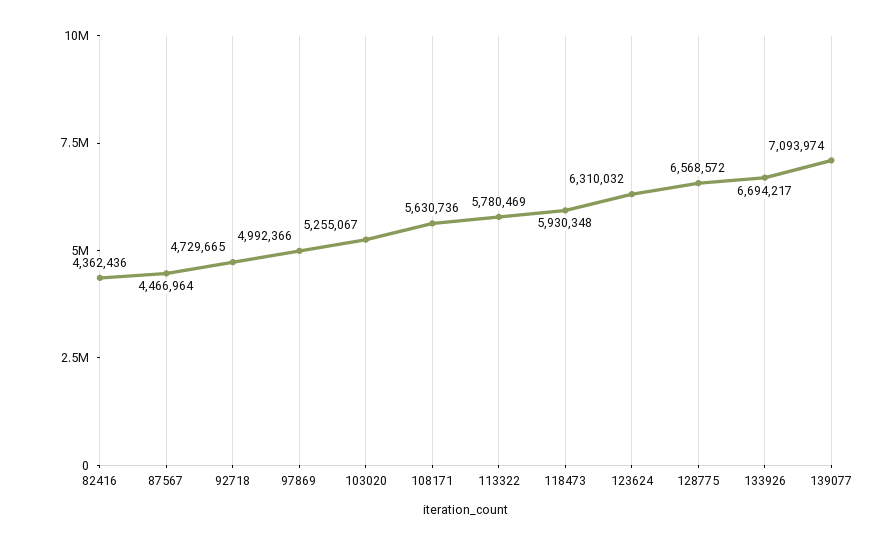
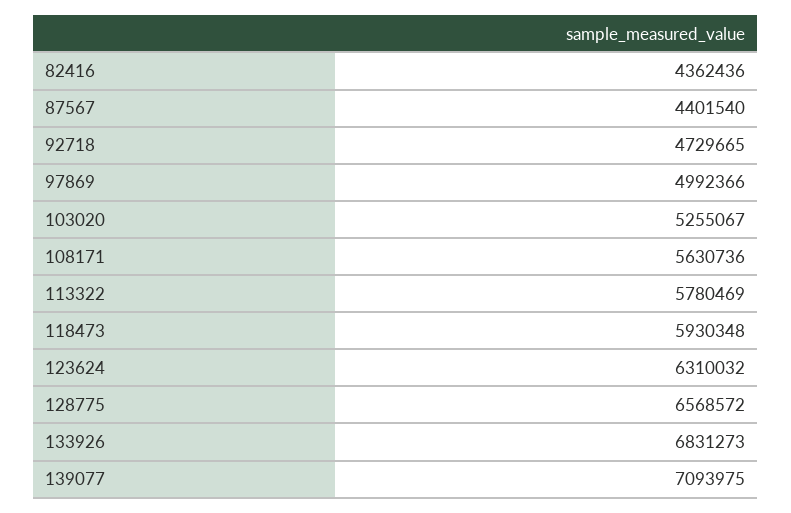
87567: 4466964 -> 4401540
133926: 6694217 -> 6831273
139077: 7093974 -> 7093975

